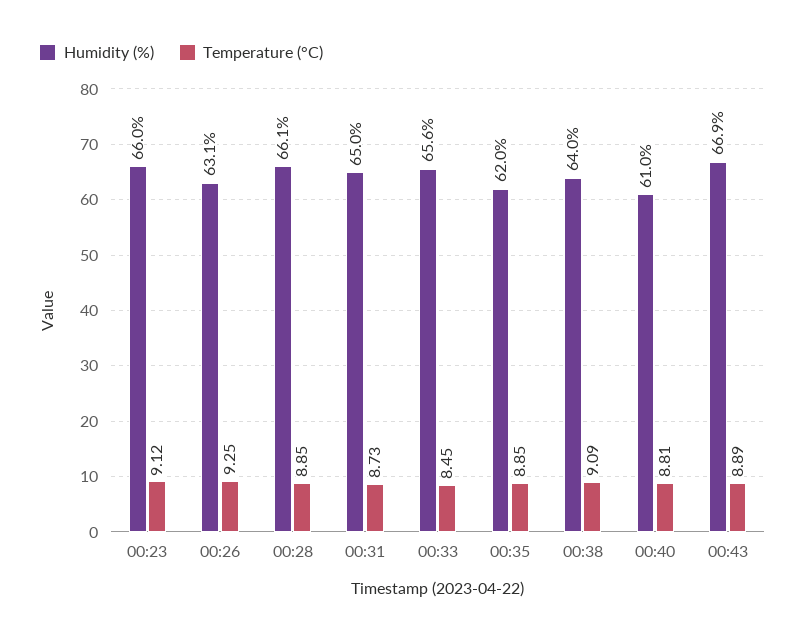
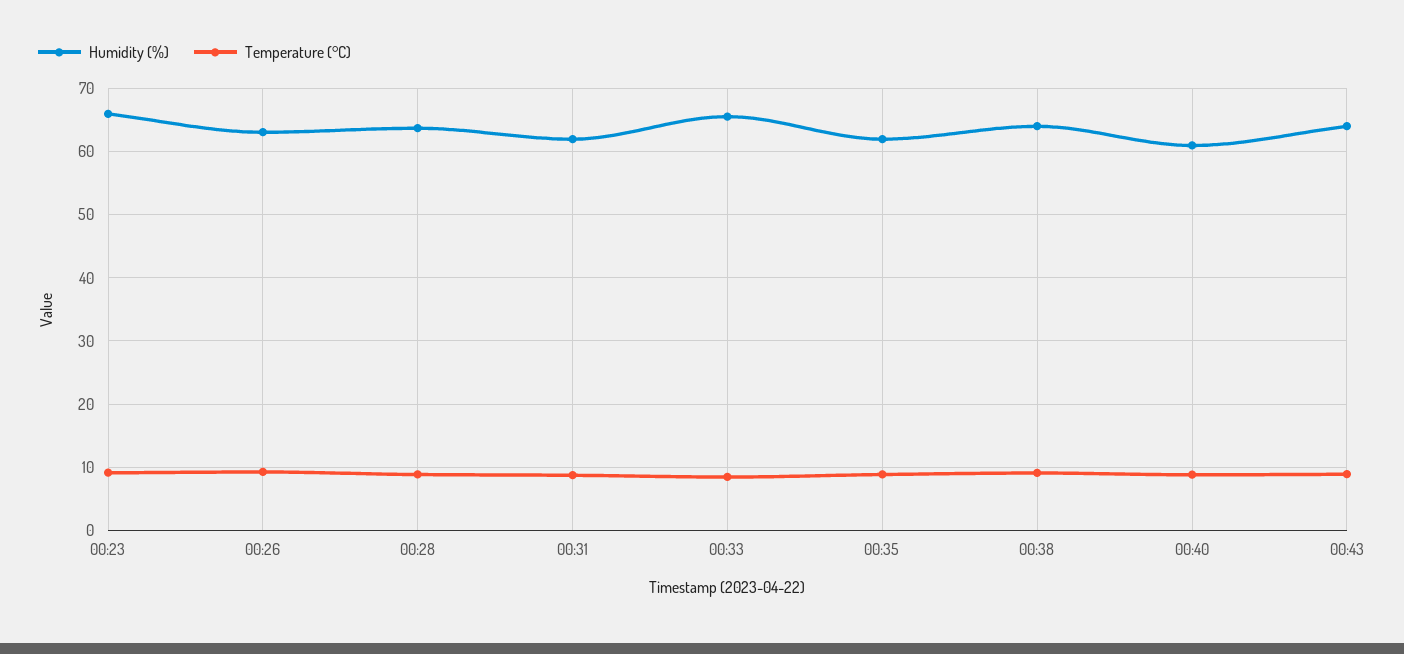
Humidity (%), 00:28: 66.1 -> 64
Humidity (%), 00:31: 65 -> 62
Humidity (%), 00:43: 66.9 -> 64

